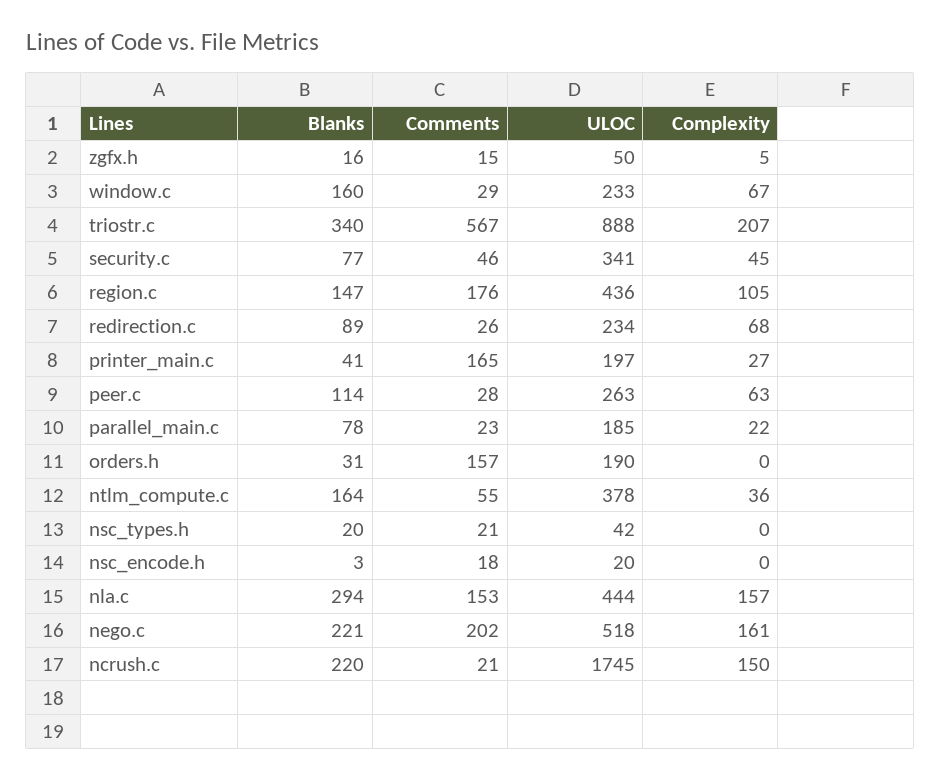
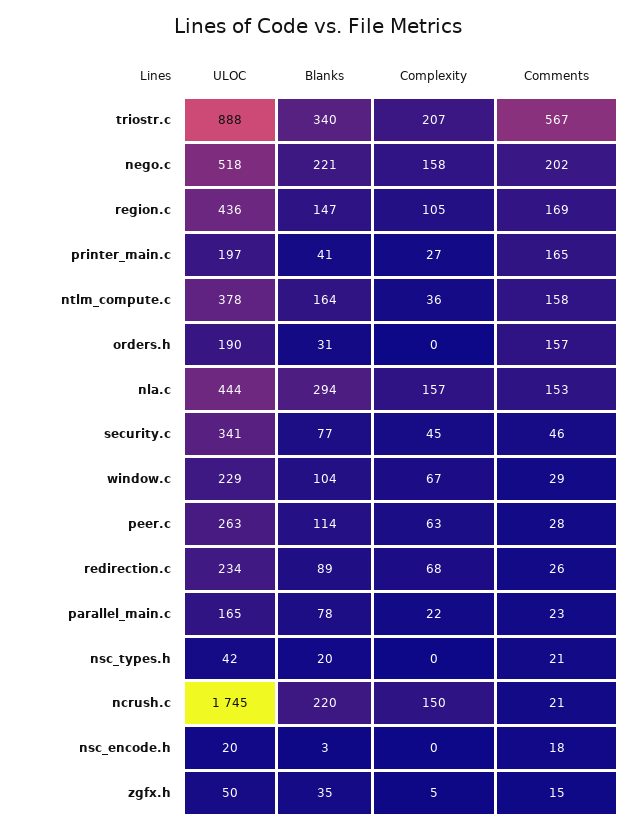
Blanks, zgfx.h: 16 -> 35
Blanks, window.c: 160 -> 104
ULOC, window.c: 233 -> 229
Comments, region.c: 176 -> 169
ULOC, parallel_main.c: 185 -> 165
Comments, ntlm_compute.c: 55 -> 158
Complexity, nego.c: 161 -> 158

